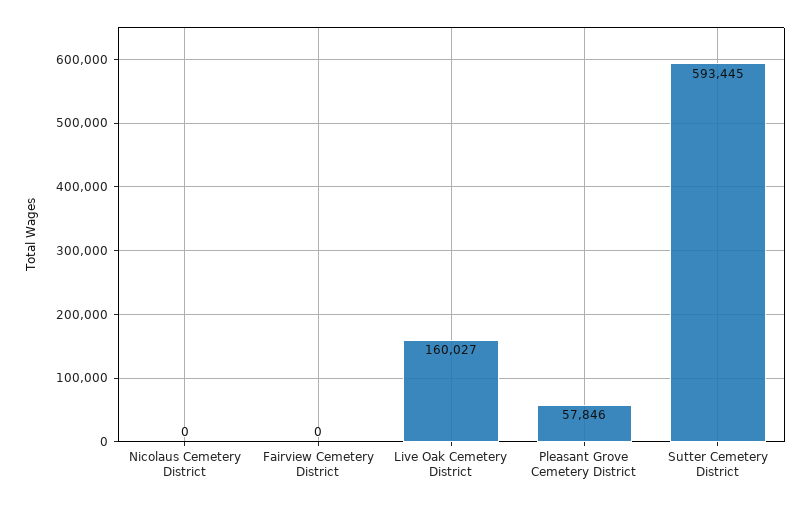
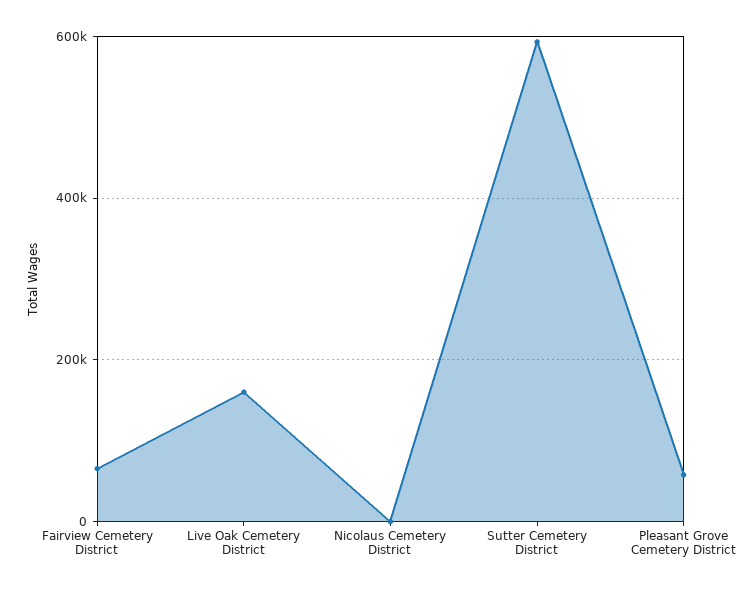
Fairview Cemetery District: 0 -> 60000

